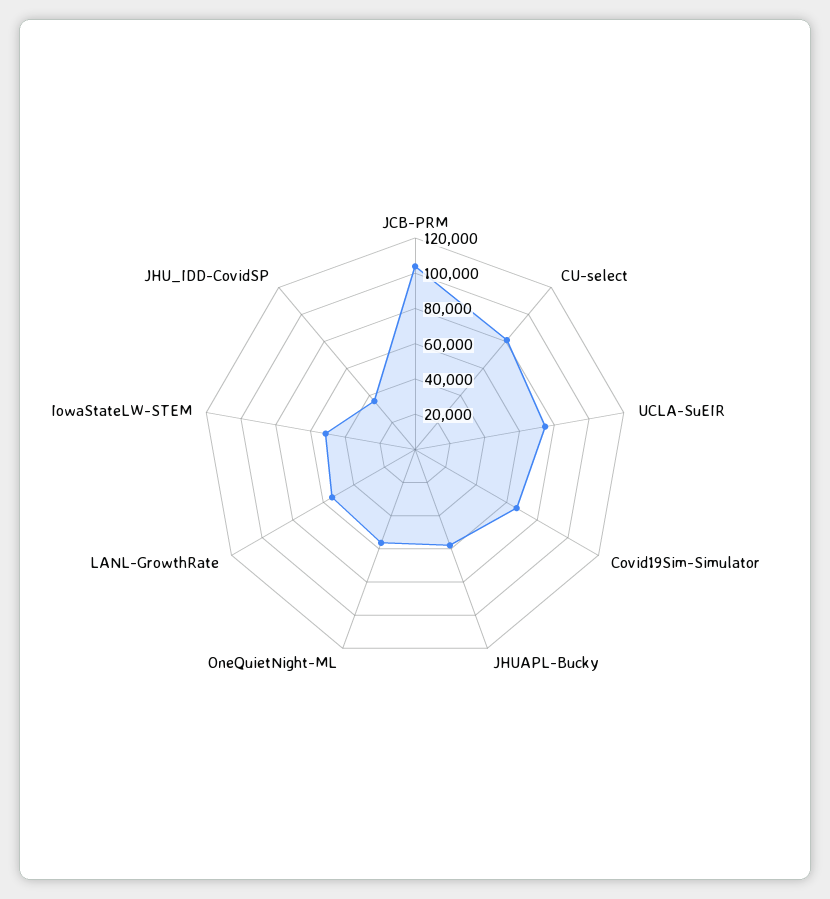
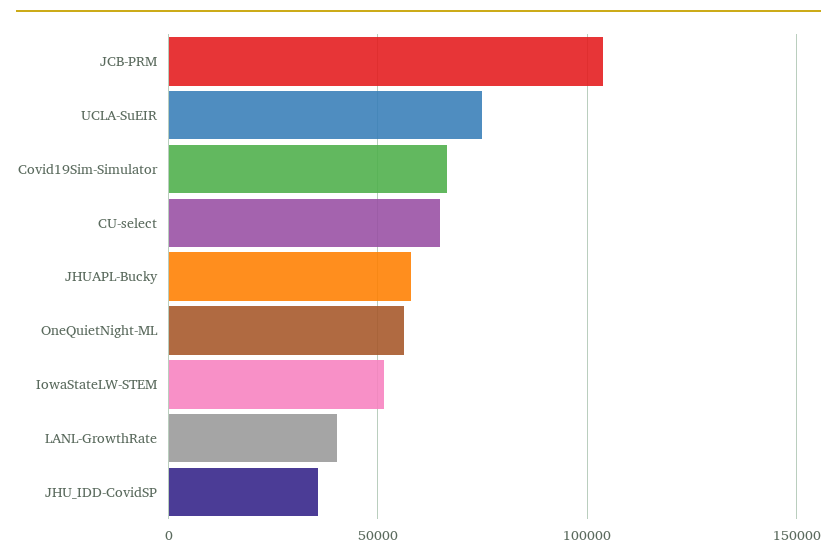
CU-select: 80000 -> 65000
LANL-GrowthRate: 55000 -> 40000

